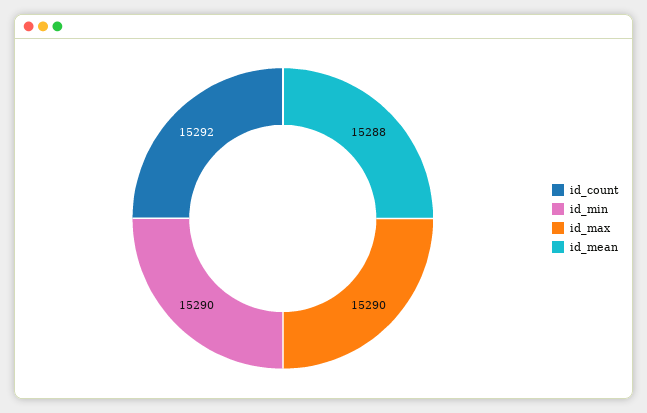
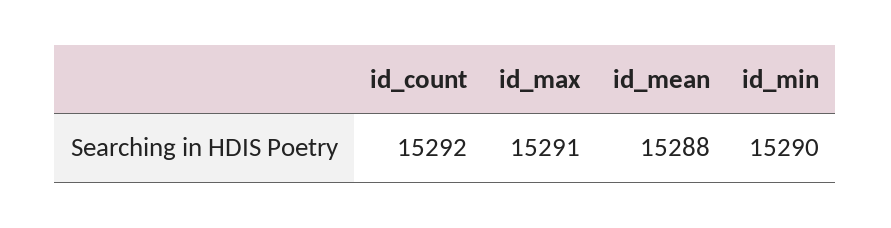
id_max: 15290 -> 15291

